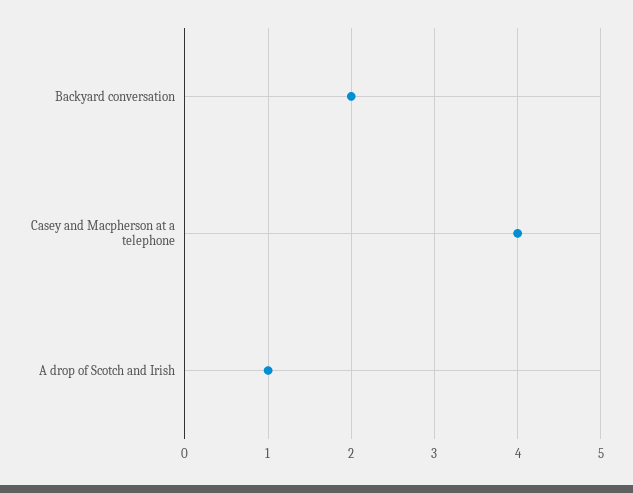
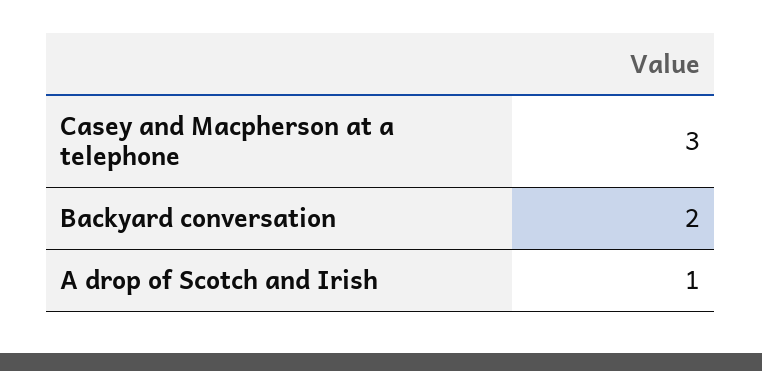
Casey and Macpherson at a telephone: 4 -> 3

